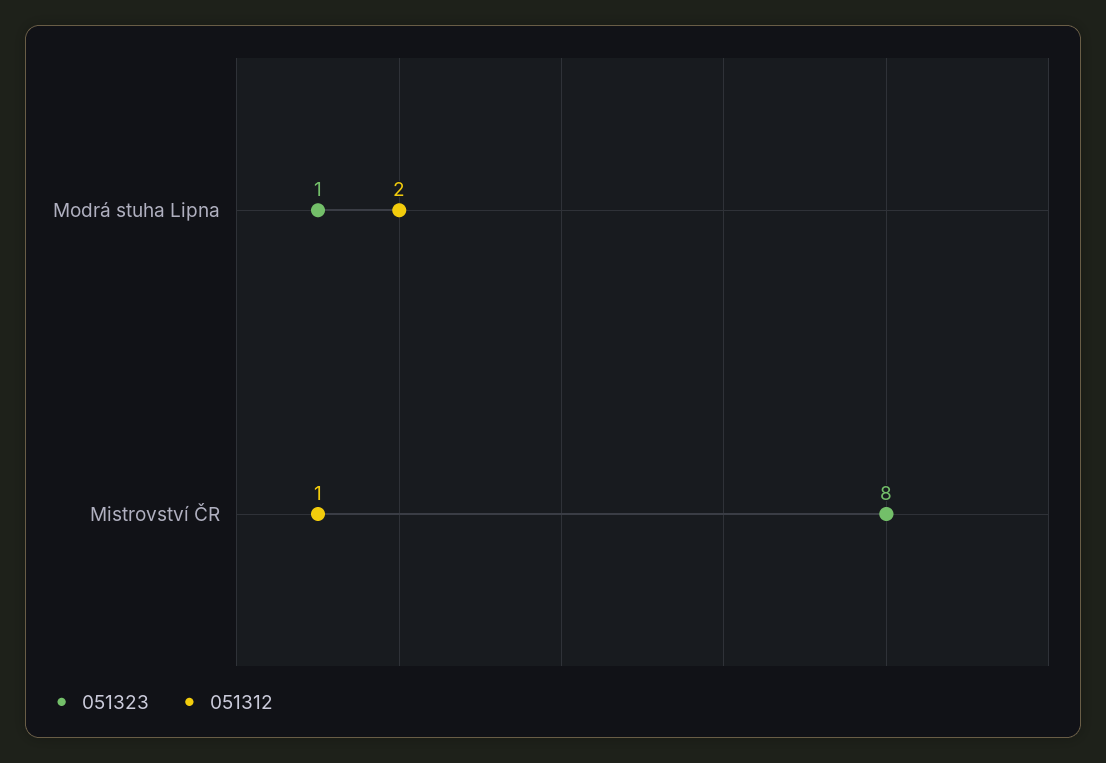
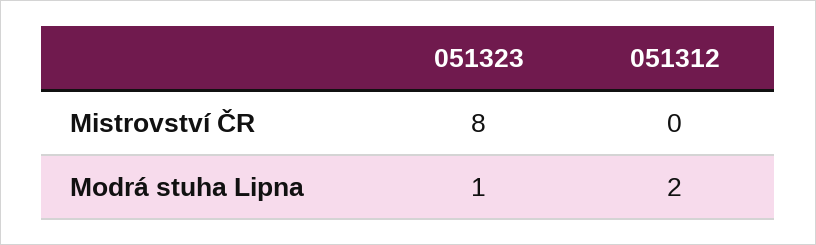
051312, Mistrovství ČR: 1 -> 0

